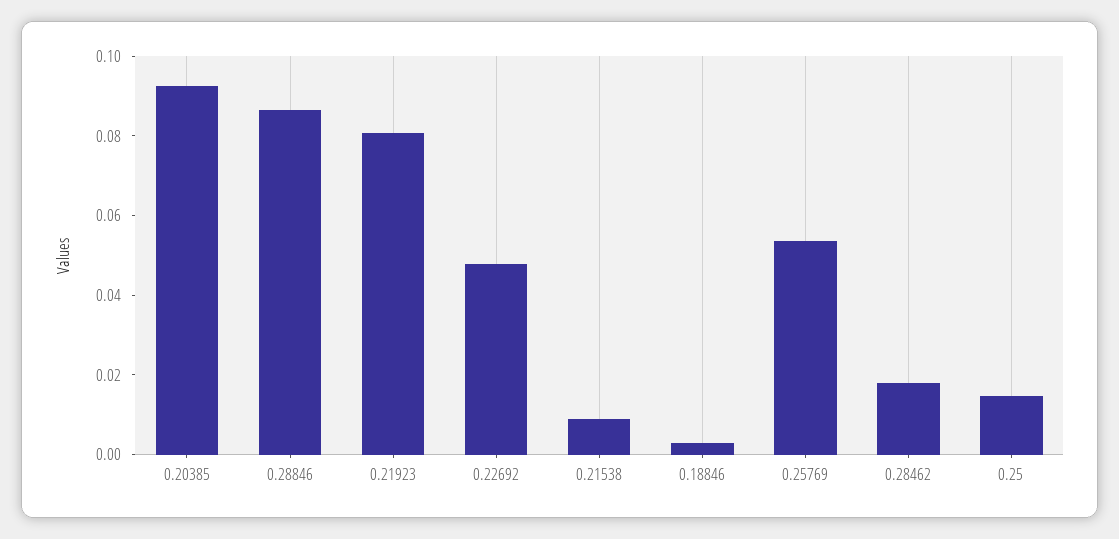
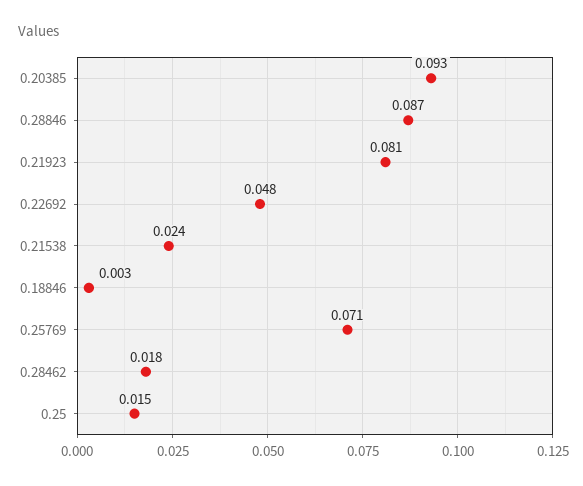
0.21538: 0.01 -> 0.024
0.25769: 0.055 -> 0.071

